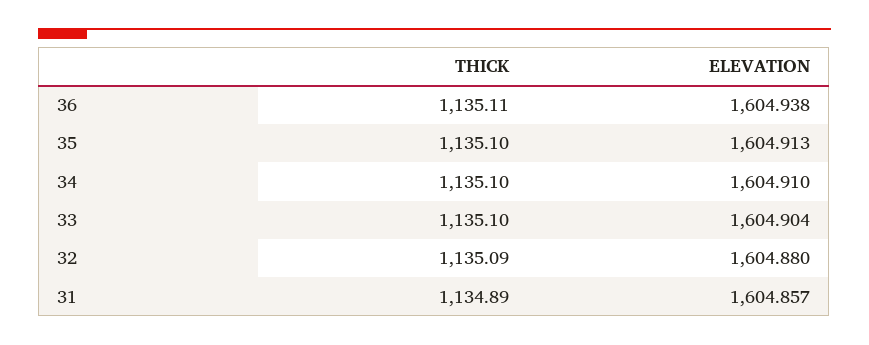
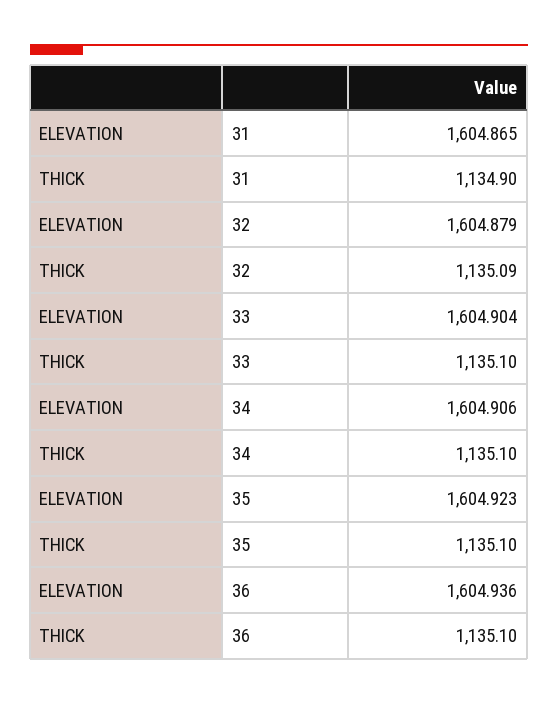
THICK, 36: 1135.11 -> 1135.1
ELEVATION, 36: 1604.938 -> 1604.936
ELEVATION, 35: 1604.913 -> 1604.923
ELEVATION, 34: 1604.91 -> 1604.906
ELEVATION, 32: 1604.88 -> 1604.879
THICK, 31: 1134.89 -> 1134.9
ELEVATION, 31: 1604.857 -> 1604.865

